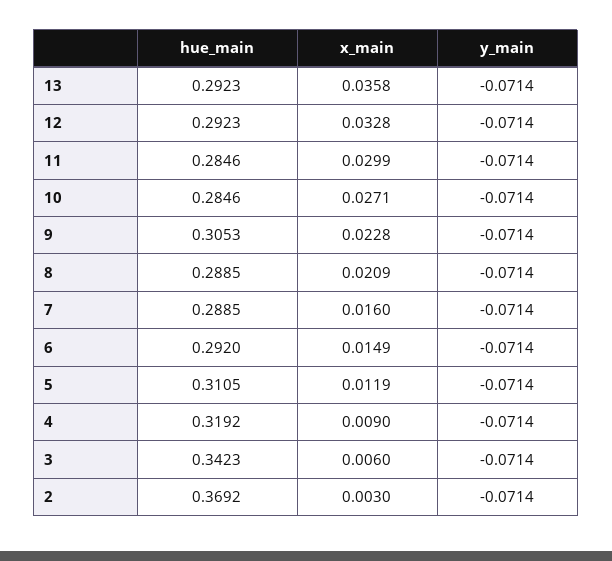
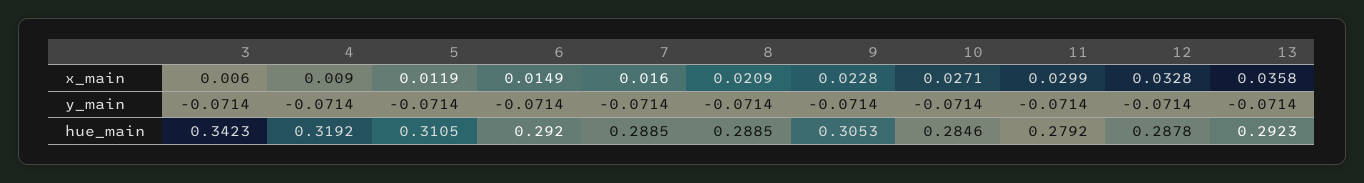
hue_main, 12: 0.2923 -> 0.2878
hue_main, 11: 0.2846 -> 0.2792
hue_main, 2: 0.3692 -> none
x_main, 2: 0.003 -> none
y_main, 2: -0.0714 -> none

